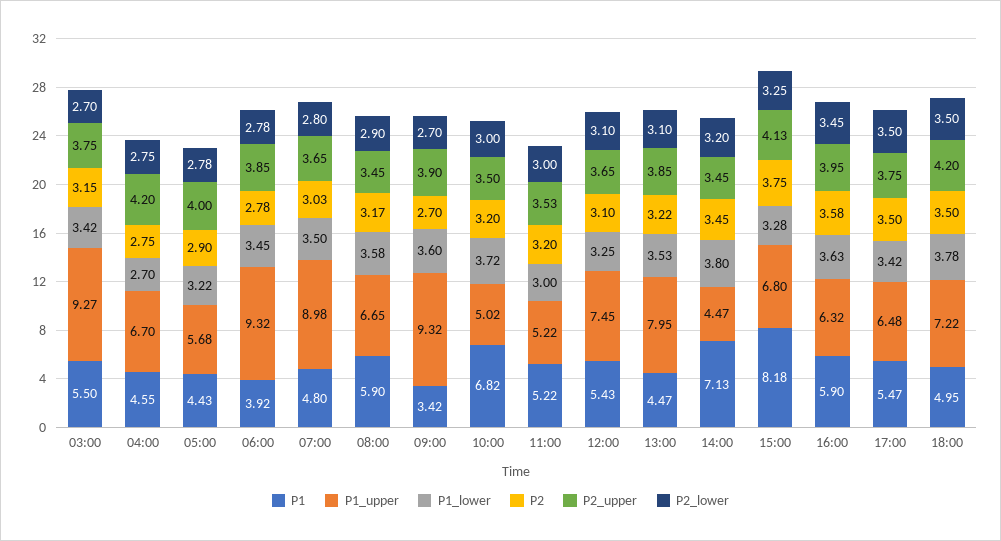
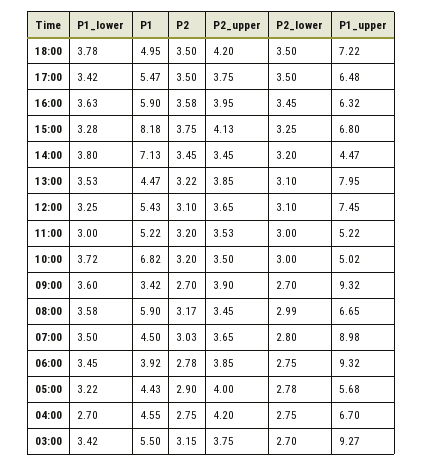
P2_lower, 06:00: 2.78 -> 2.75
P1, 07:00: 4.8 -> 4.5
P2_lower, 08:00: 2.9 -> 2.99

